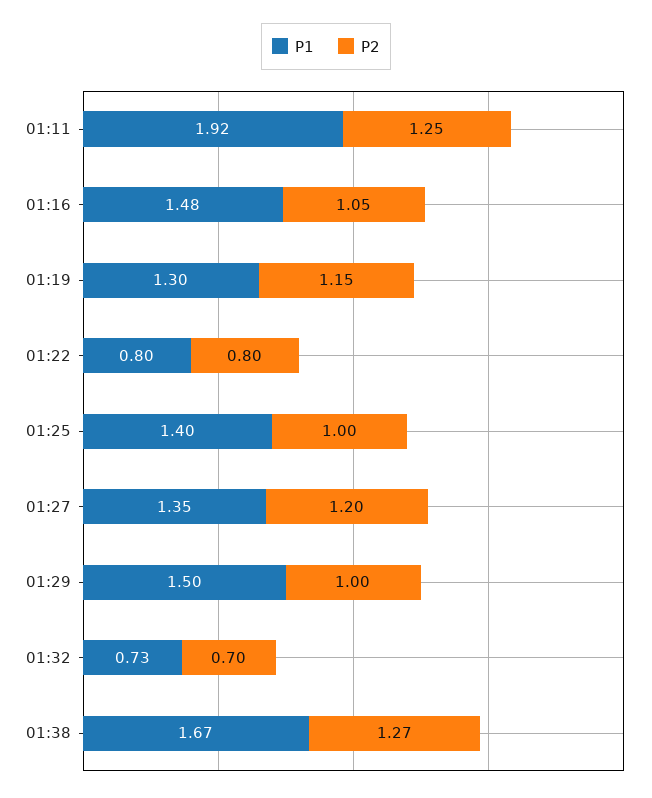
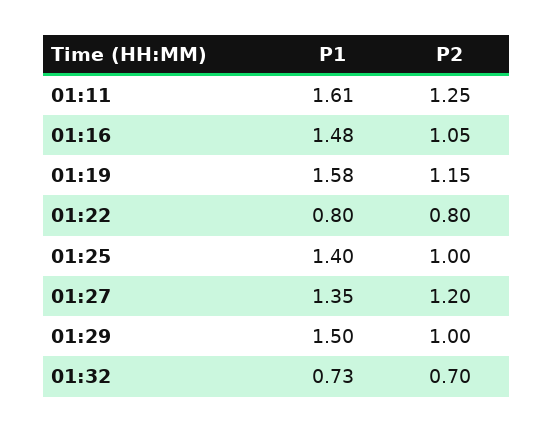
P1, 01:11: 1.92 -> 1.61
P1, 01:19: 1.3 -> 1.58
P1, 01:38: 1.67 -> none
P2, 01:38: 1.27 -> none

